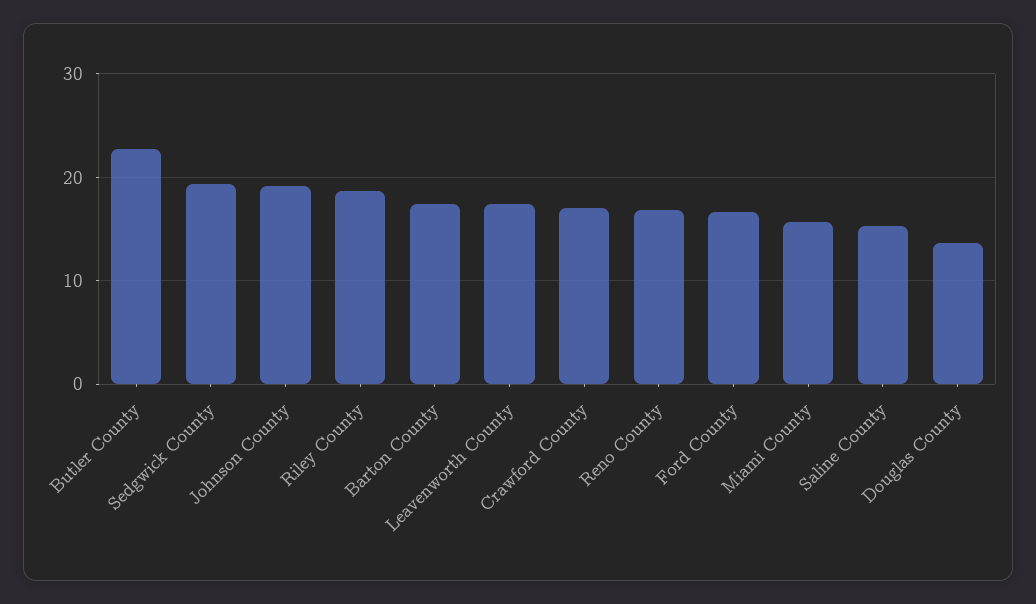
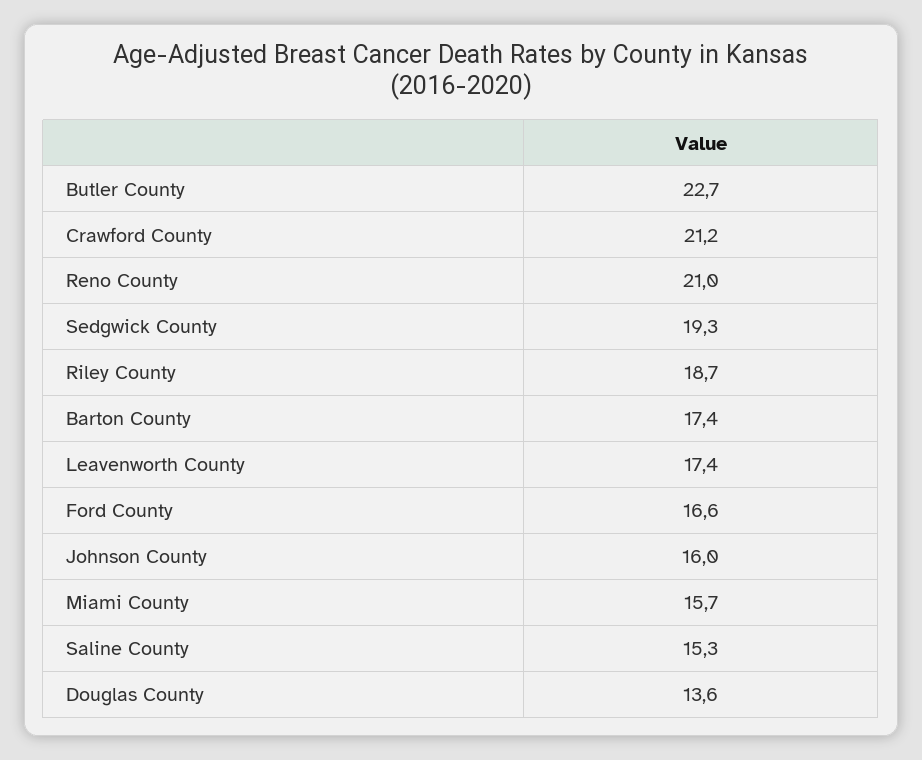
Johnson County: 19 -> 16
Crawford County: 17 -> 21.2
Reno County: 17 -> 21

